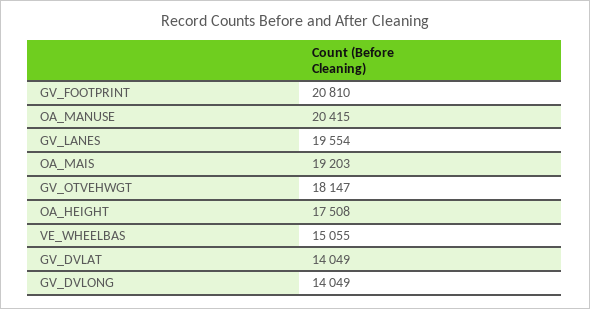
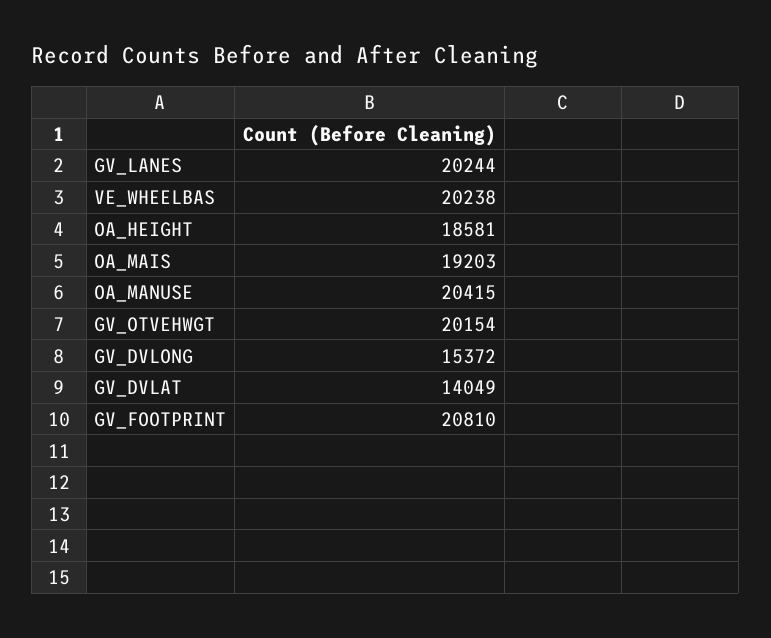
GV_LANES: 19554 -> 20244
GV_OTVEHWGT: 18147 -> 20154
OA_HEIGHT: 17508 -> 18581
VE_WHEELBAS: 15055 -> 20238
GV_DVLONG: 14049 -> 15372

